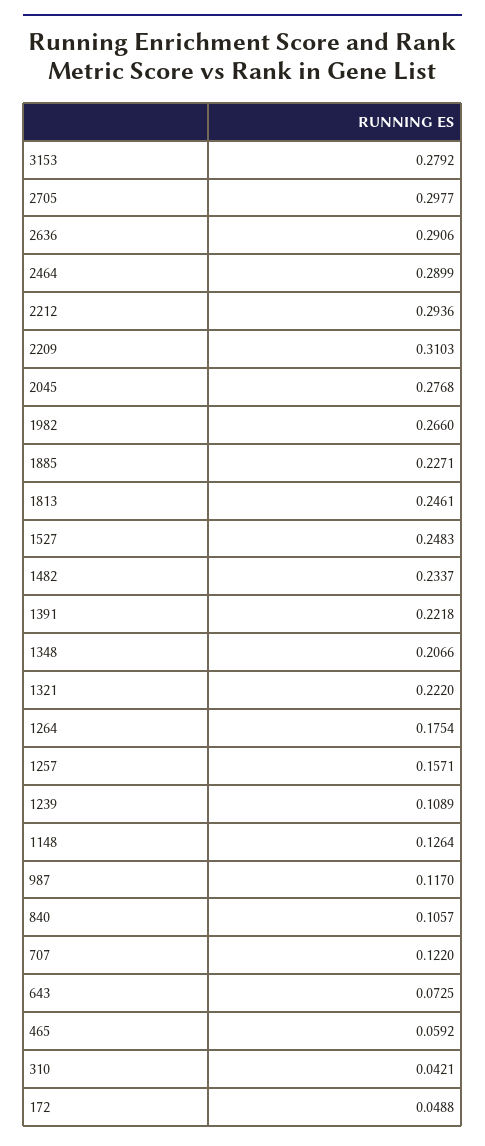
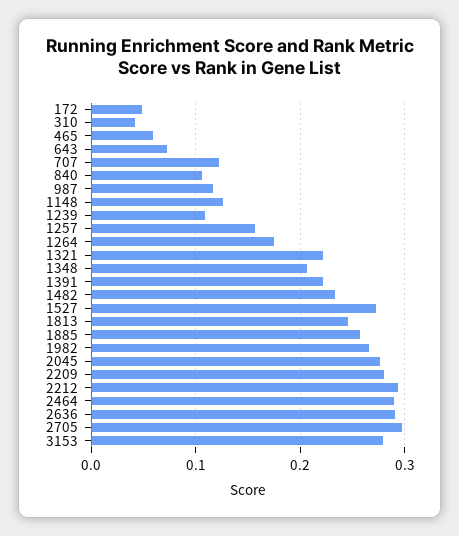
2209: 0.3103 -> 0.28
1885: 0.2271 -> 0.26
1527: 0.2483 -> 0.27

